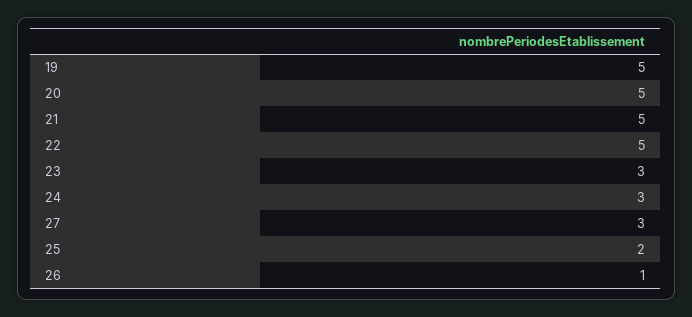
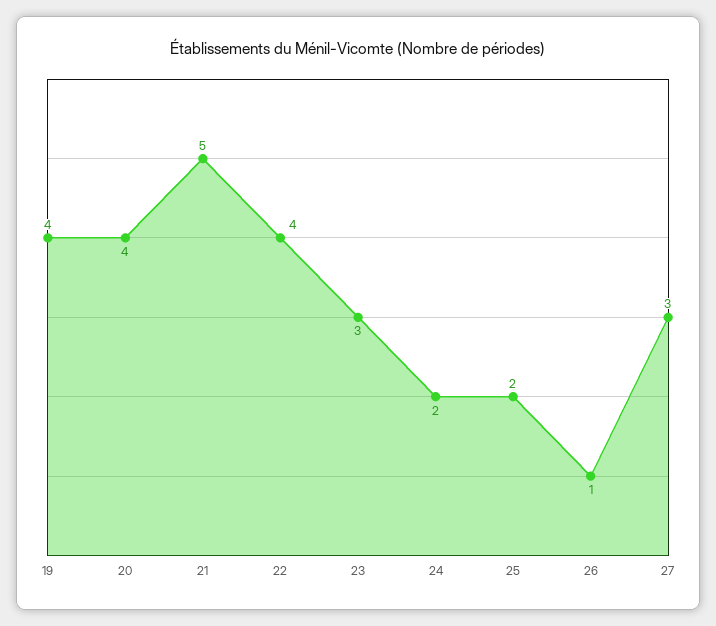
19: 5 -> 4
20: 5 -> 4
22: 5 -> 4
24: 3 -> 2

